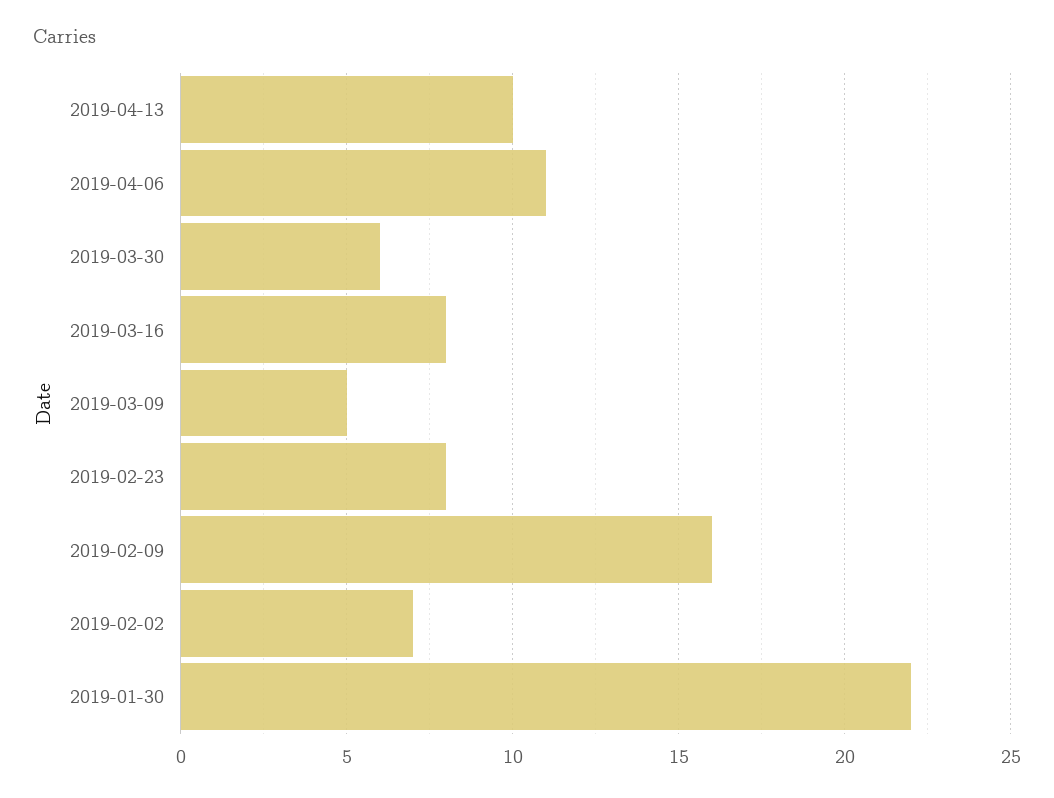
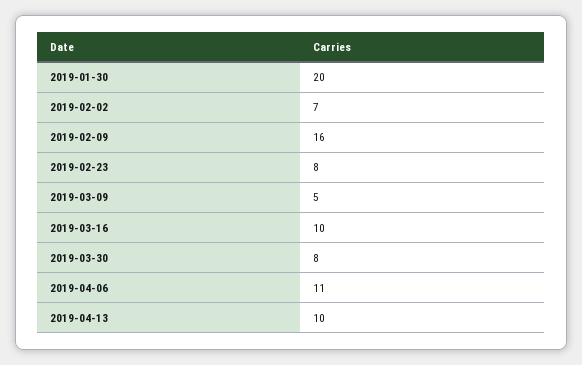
2019-03-30: 6 -> 8
2019-03-16: 8 -> 10
2019-01-30: 22 -> 20

